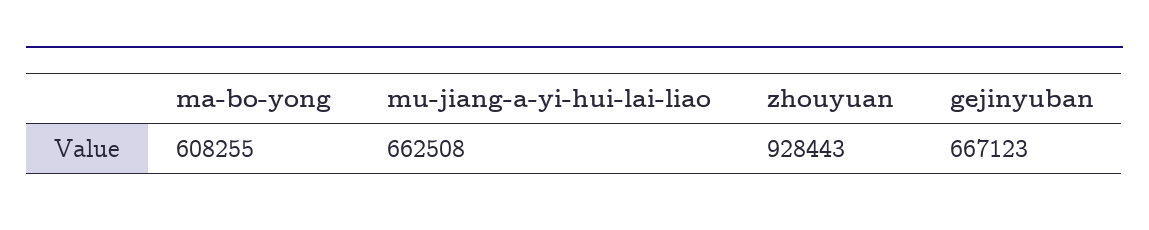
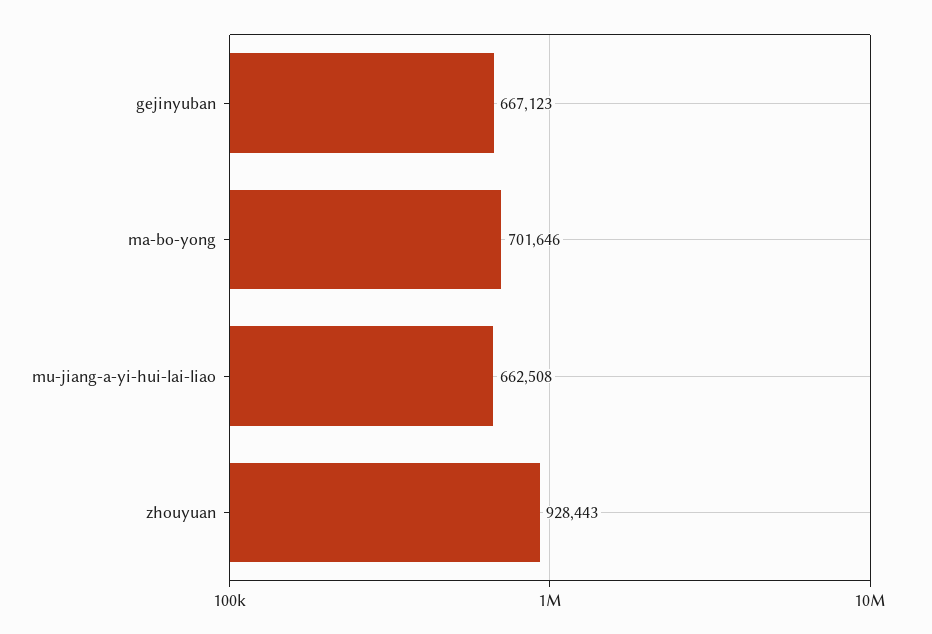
ma-bo-yong: 608255 -> 701646

